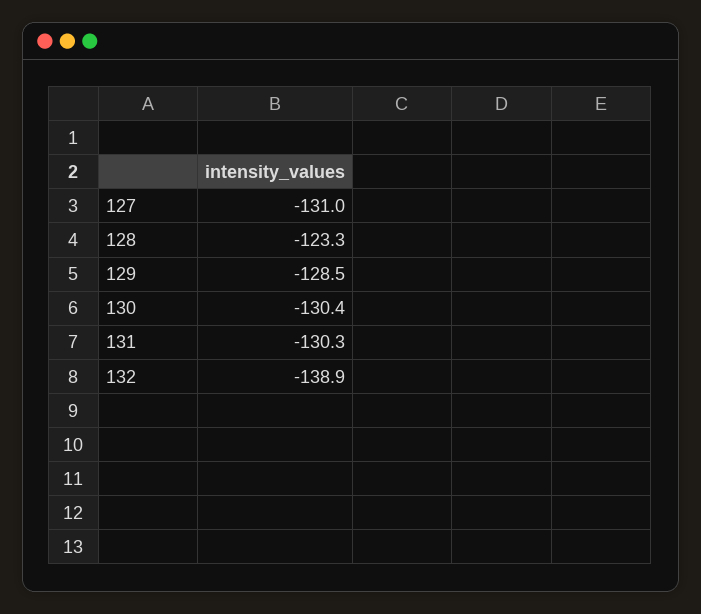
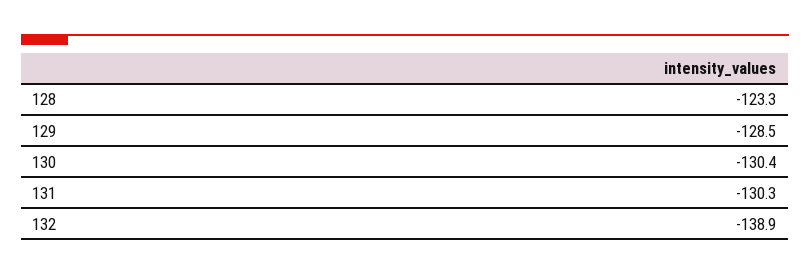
127: -131 -> none

